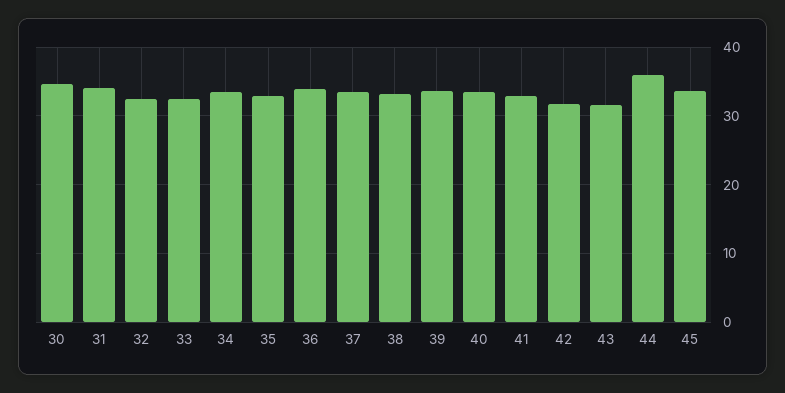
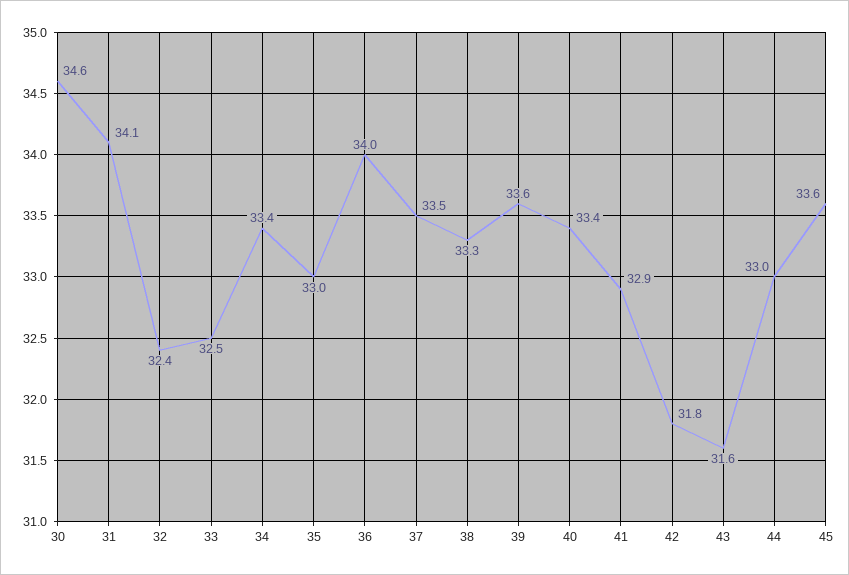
44: 36 -> 33

